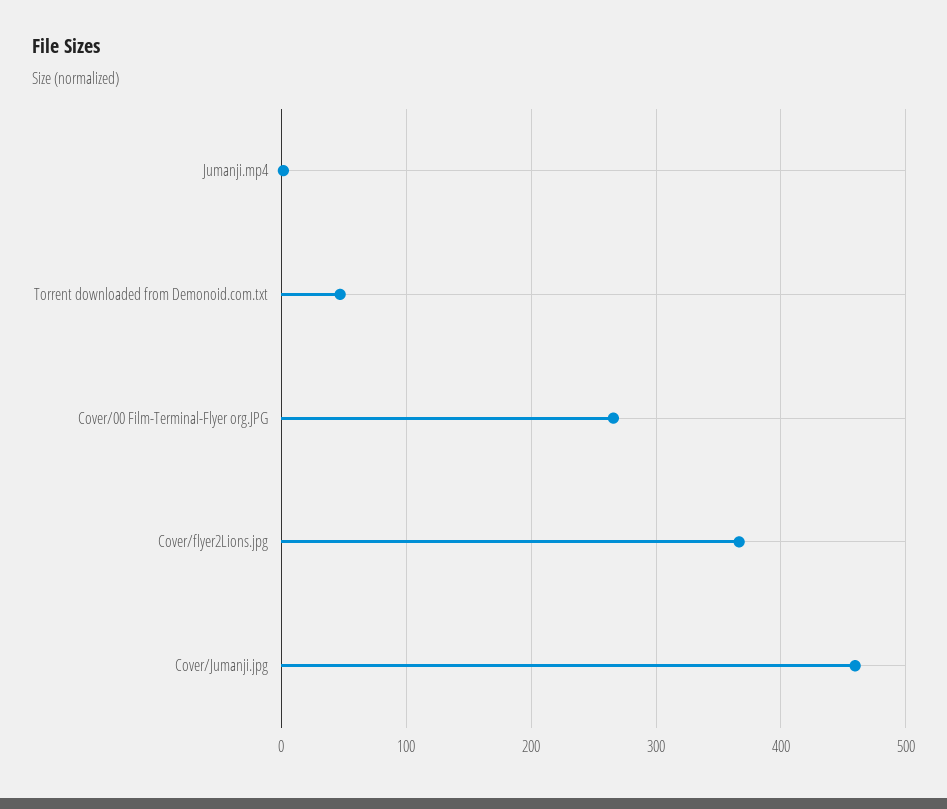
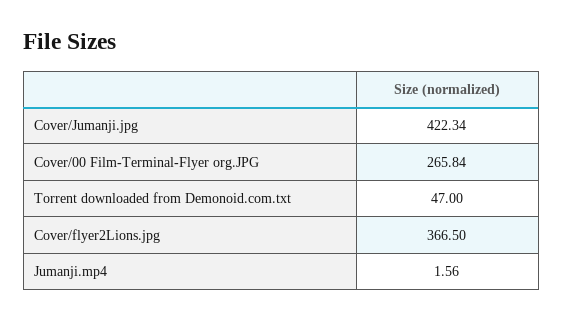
Cover/Jumanji.jpg: 460 -> 422.34

